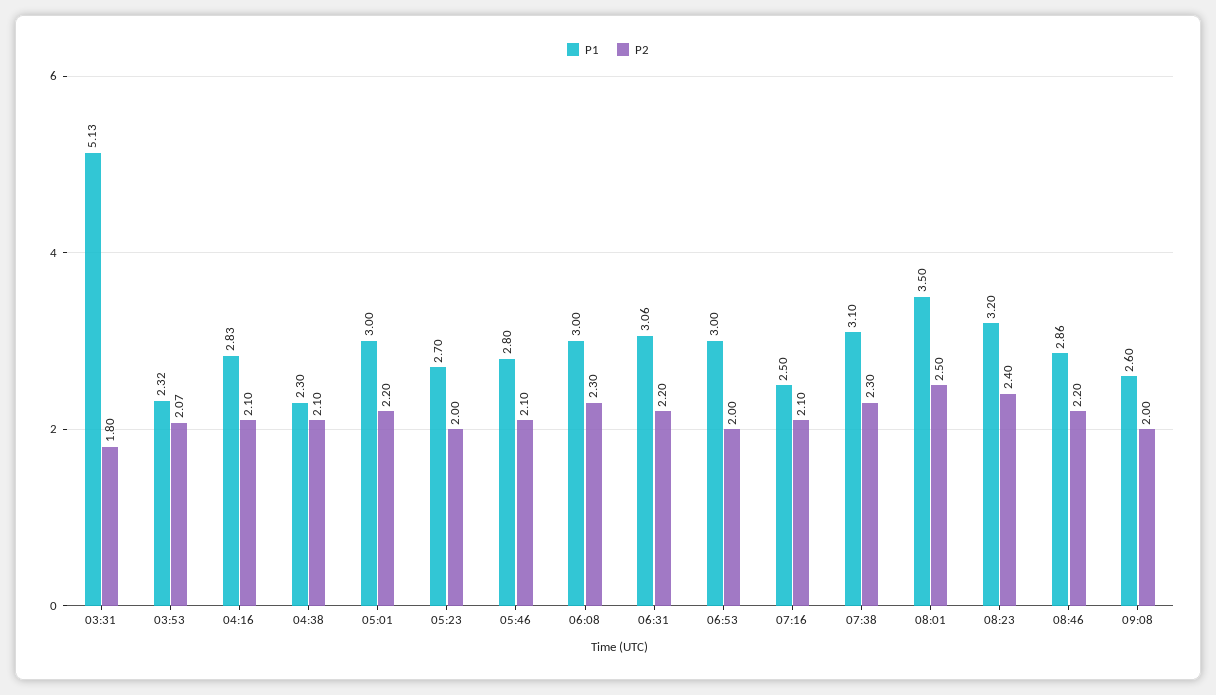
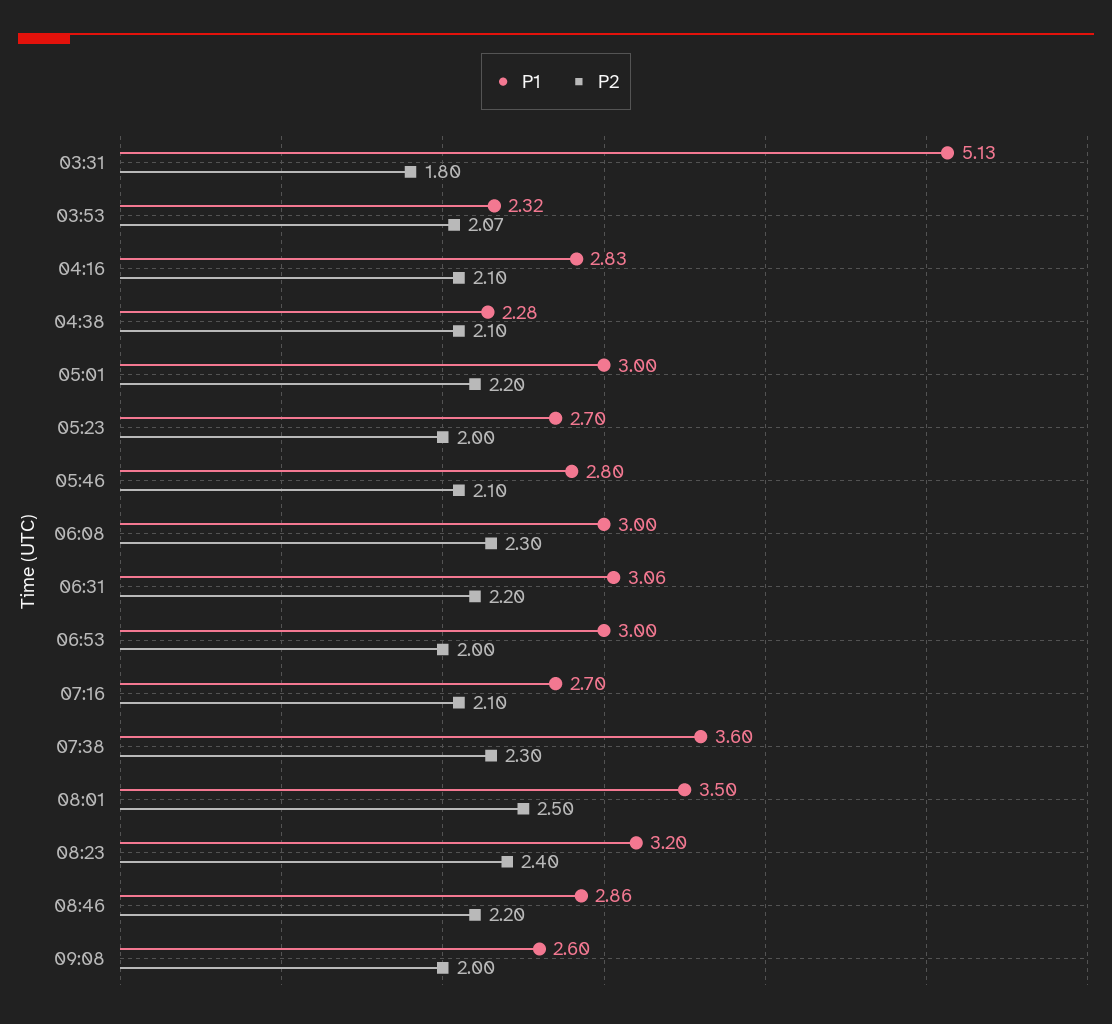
P1, 04:38: 2.3 -> 2.28
P1, 07:16: 2.5 -> 2.7
P1, 07:38: 3.1 -> 3.6

